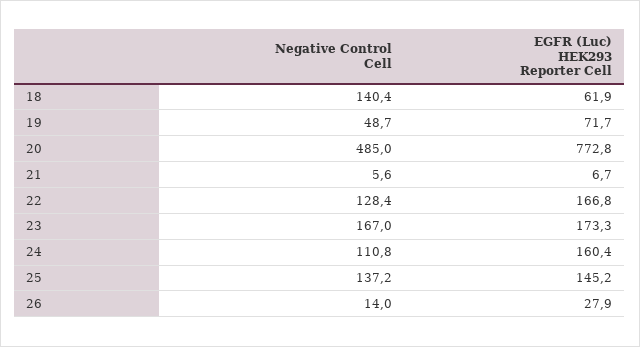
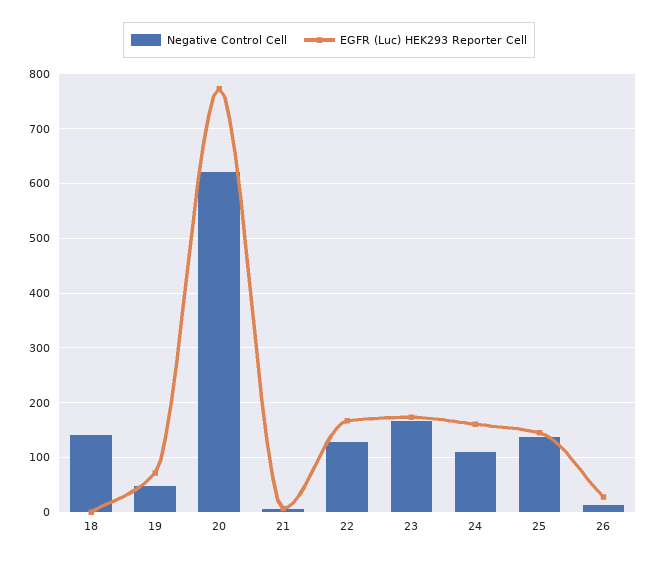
EGFR (Luc) HEK293 Reporter Cell, 18: 61.9 -> 0
Negative Control Cell, 20: 485 -> 620

